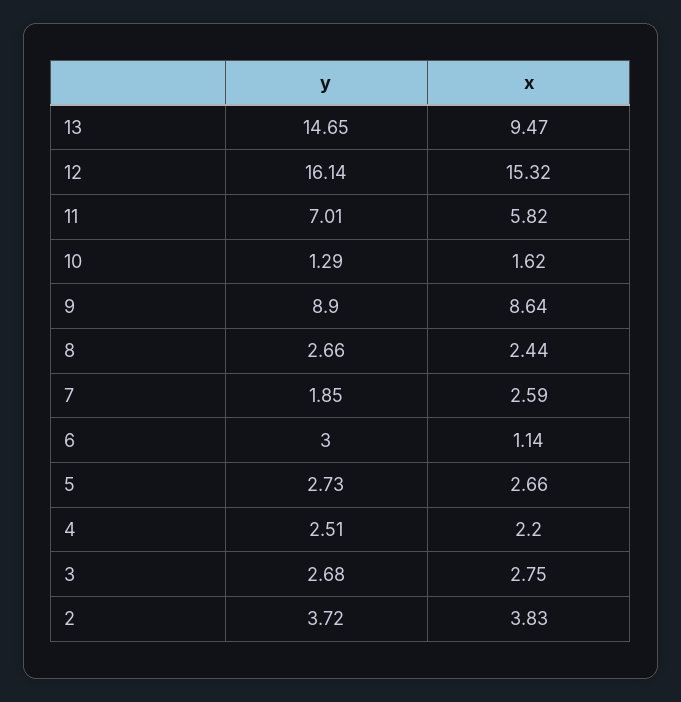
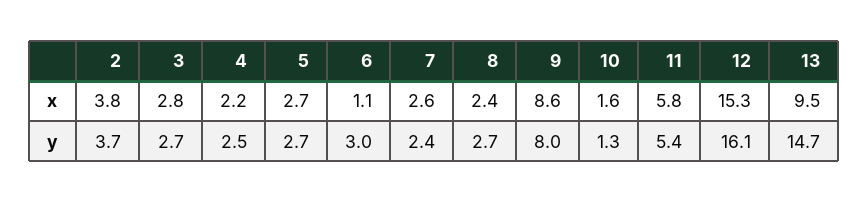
y, 11: 7.01 -> 5.4
y, 9: 8.9 -> 8
y, 7: 1.85 -> 2.4

